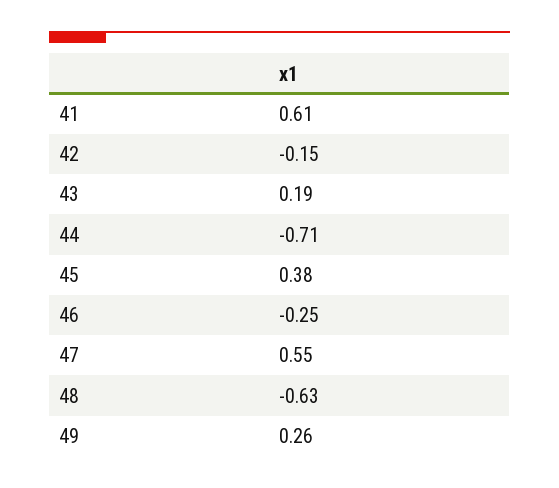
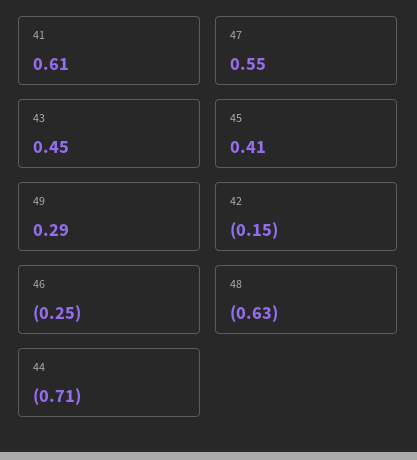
43: 0.19 -> 0.45
45: 0.38 -> 0.41
49: 0.26 -> 0.29

